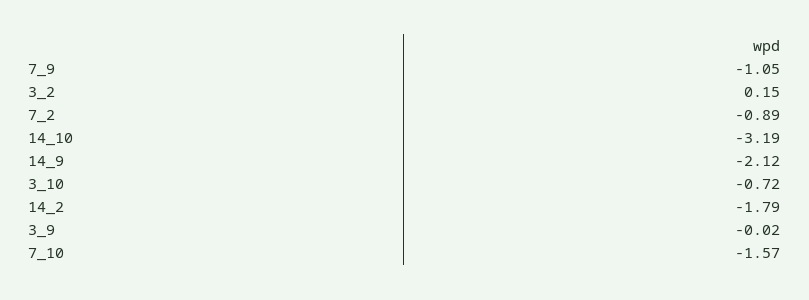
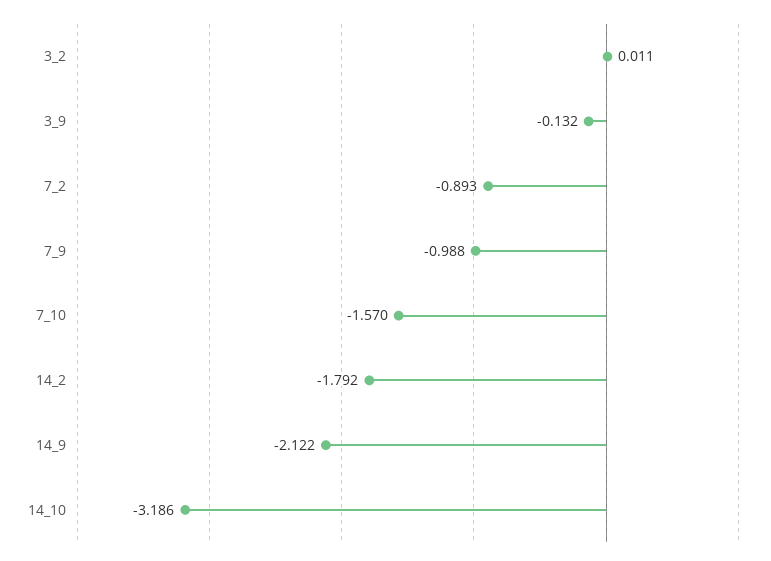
7_9: -1.05 -> -0.988
3_2: 0.15 -> 0.011
3_10: -0.72 -> none
3_9: -0.02 -> -0.132

